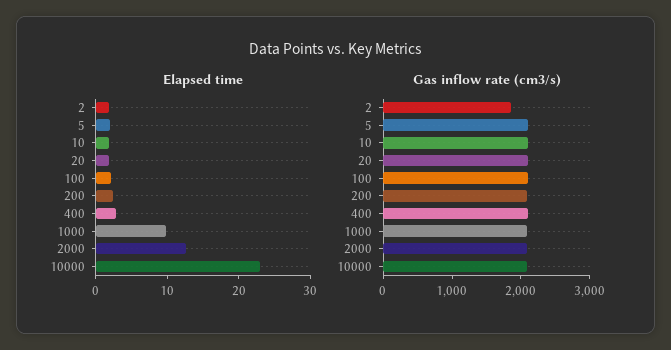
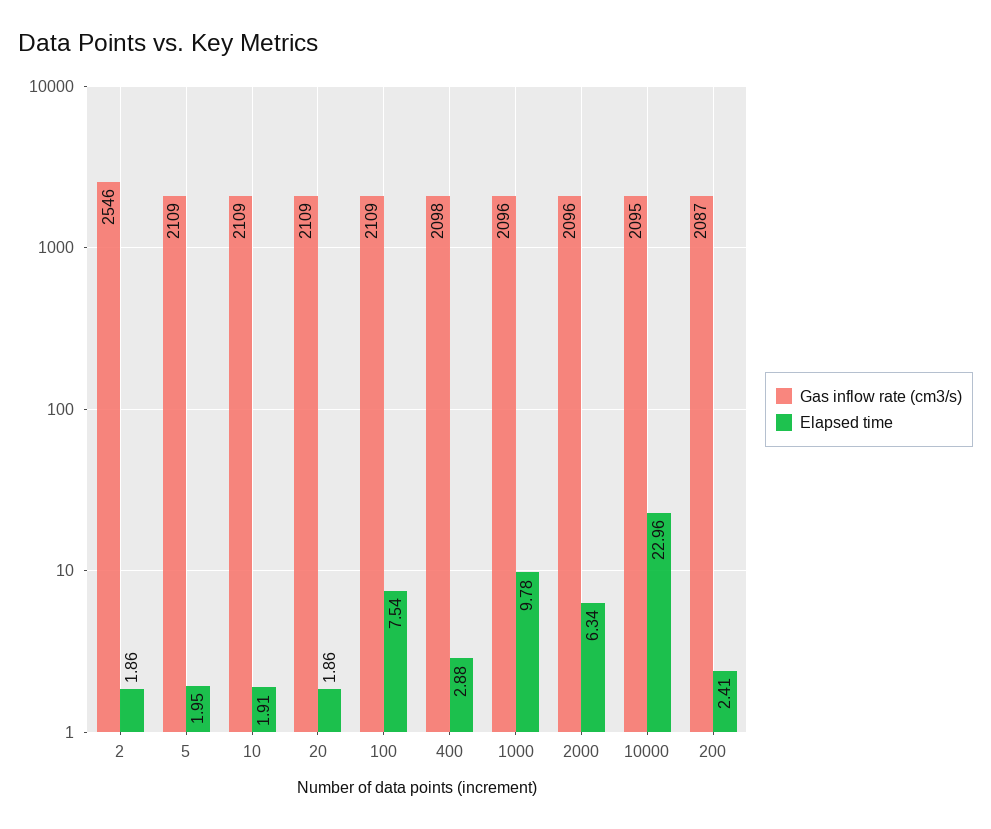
Elapsed time, 100: 2 -> 7.54
Elapsed time, 2000: 12 -> 6.34
Gas inflow rate (cm3/s), 2: 1800 -> 2546

